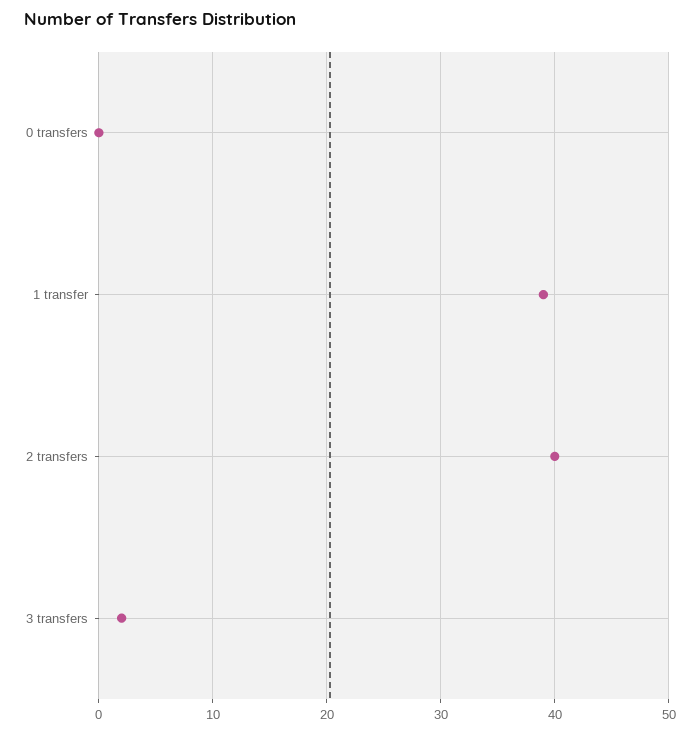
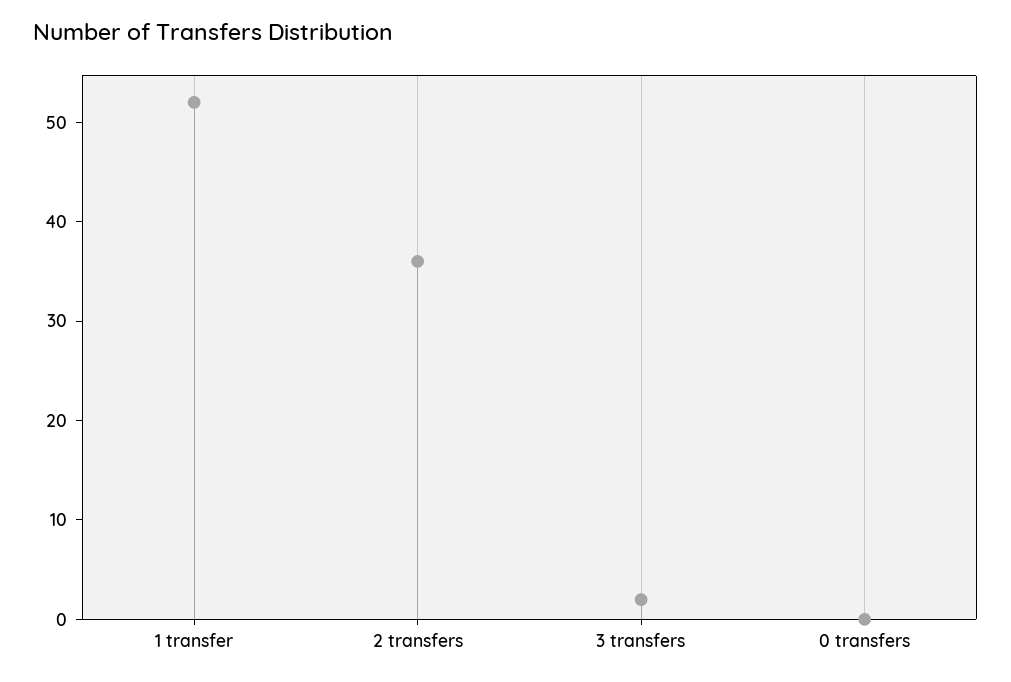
1 transfer: 39 -> 52
2 transfers: 40 -> 36

